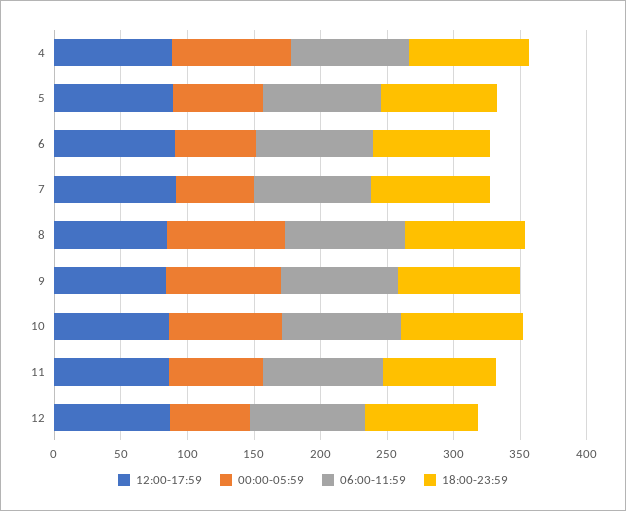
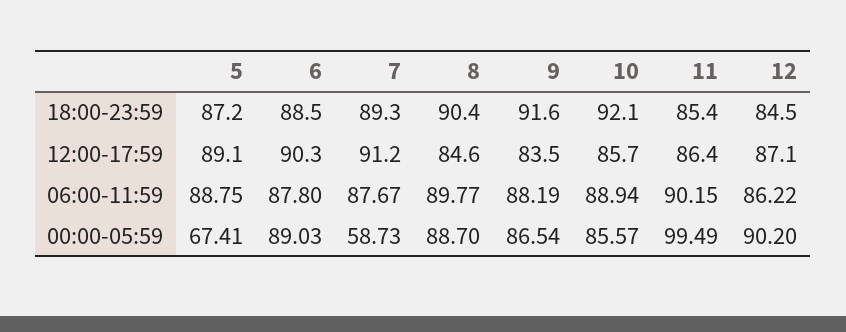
12:00-17:59, 4: 90 -> none
00:00-05:59, 4: 90 -> none
06:00-11:59, 4: 90 -> none
18:00-23:59, 4: 90 -> none
00:00-05:59, 6: 60 -> 89.03
00:00-05:59, 11: 70 -> 99.49
00:00-05:59, 12: 60 -> 90.2

